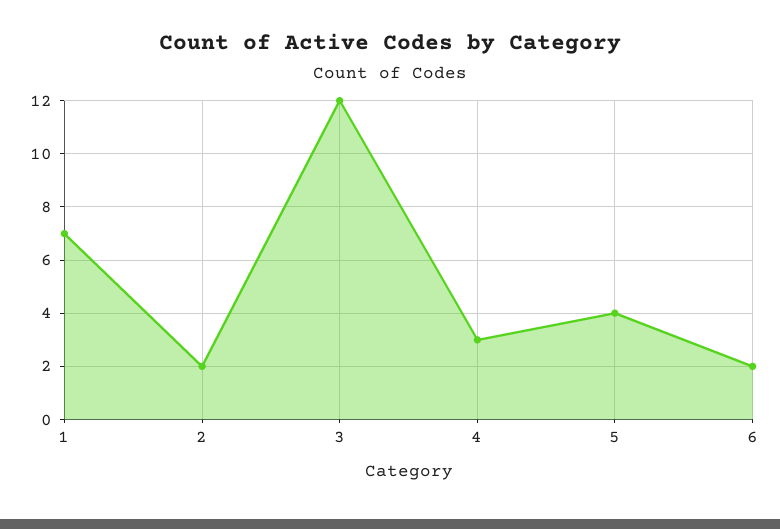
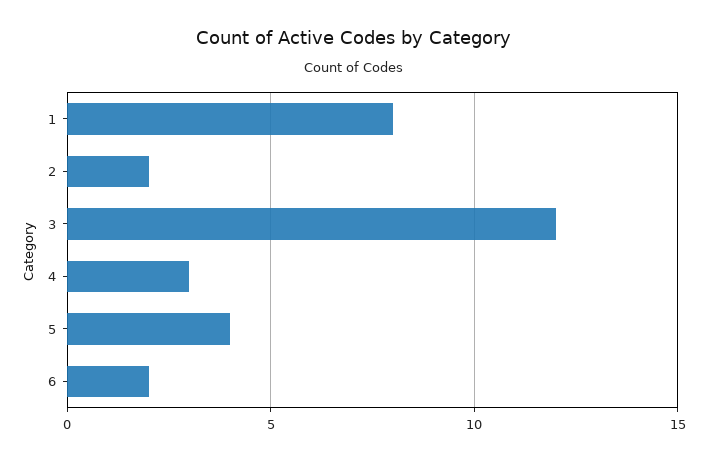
1: 7 -> 8

